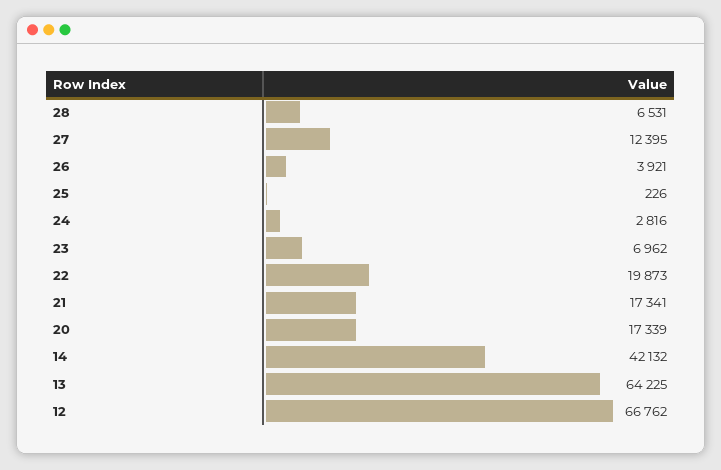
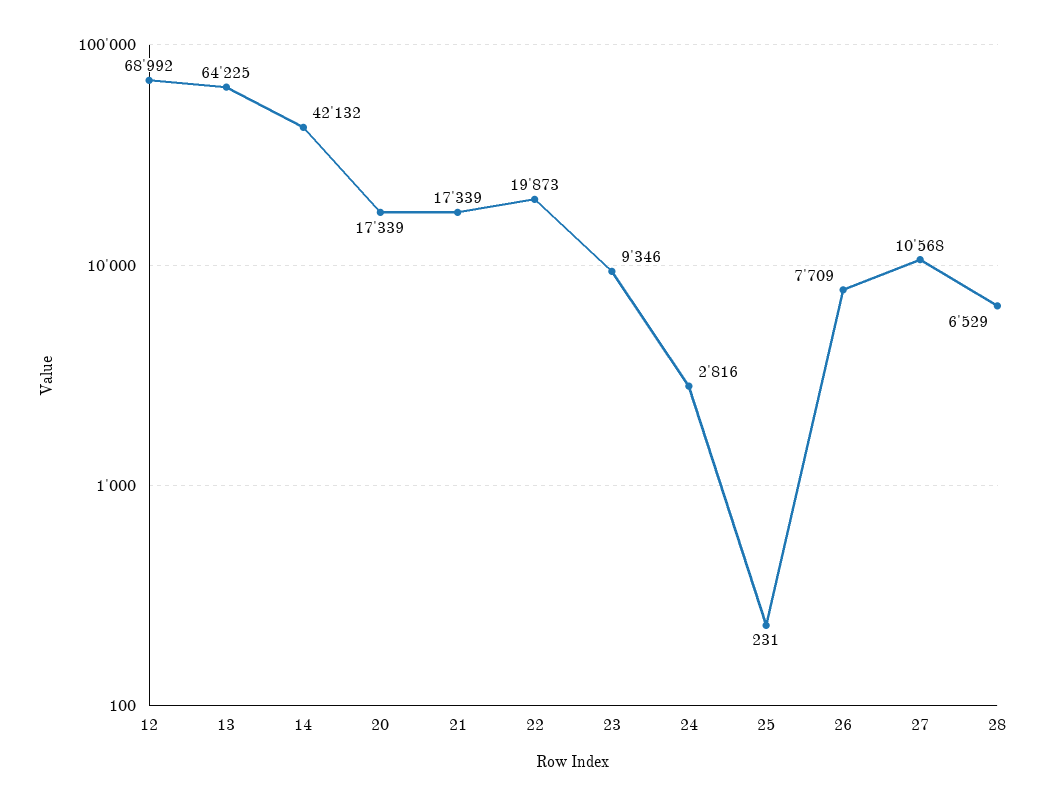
28: 6531 -> 6529
27: 12395 -> 10568
26: 3921 -> 7709
25: 226 -> 231
23: 6962 -> 9346
21: 17341 -> 17339
12: 66762 -> 68992

